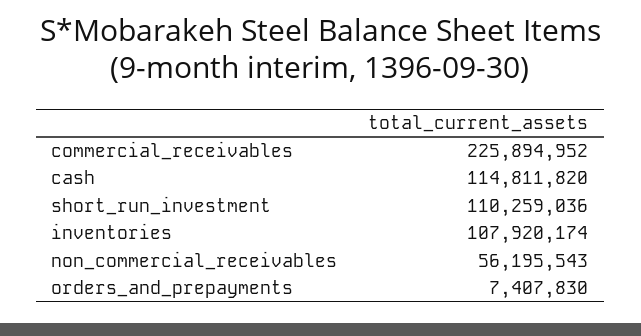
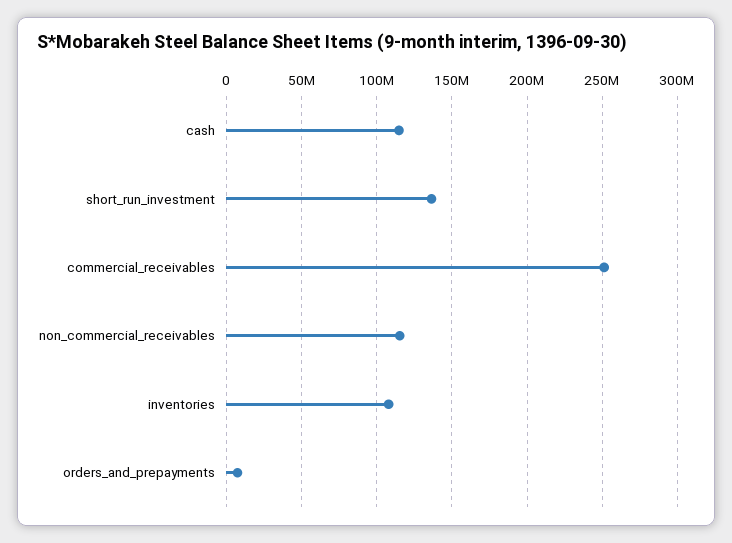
commercial_receivables: 225894952 -> 250000000
short_run_investment: 110259036 -> 135000000
non_commercial_receivables: 56195543 -> 115000000

